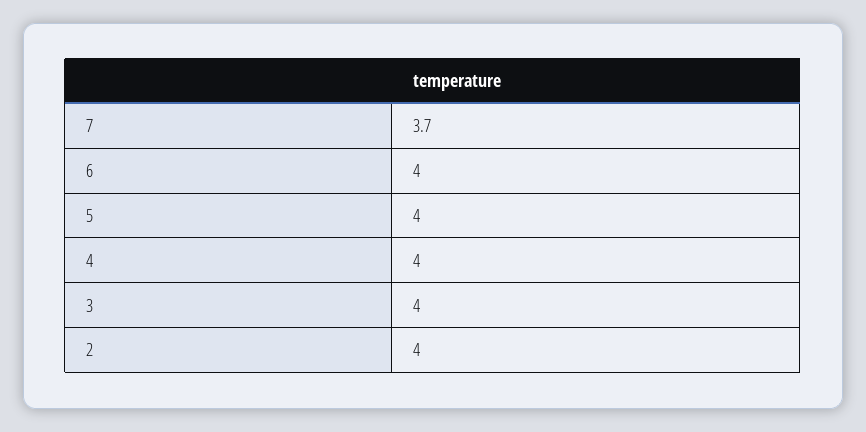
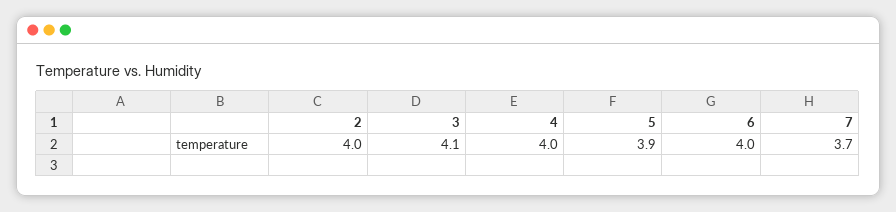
5: 4 -> 3.9
3: 4 -> 4.1

